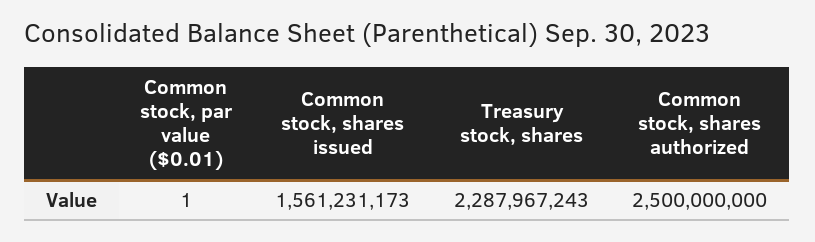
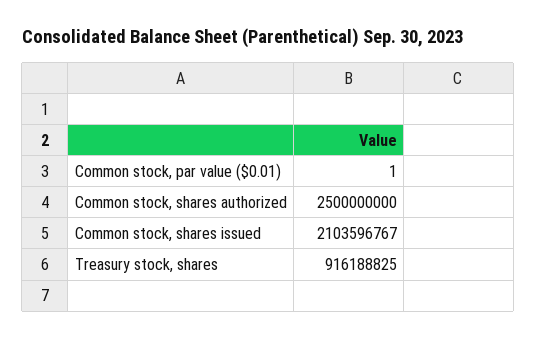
Common stock, shares issued: 1561231173 -> 2103596767
Treasury stock, shares: 2287967243 -> 916188825

